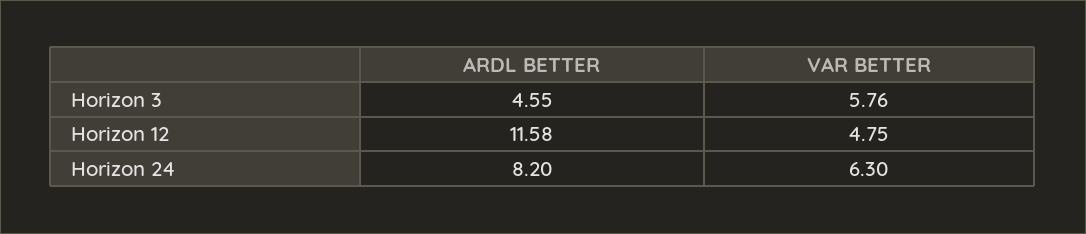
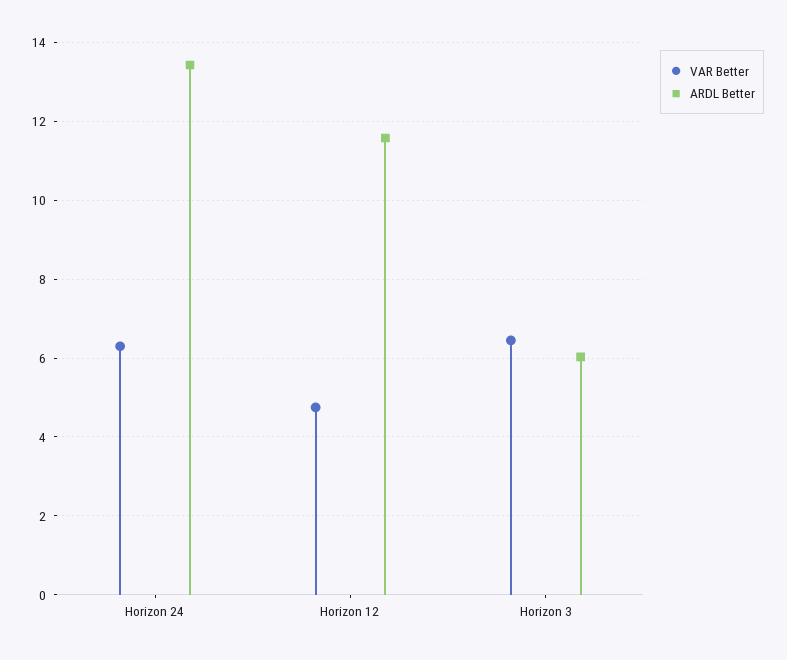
ARDL BETTER, Horizon 3: 4.55 -> 6
VAR BETTER, Horizon 3: 5.76 -> 6.4
ARDL BETTER, Horizon 24: 8.2 -> 13.4

